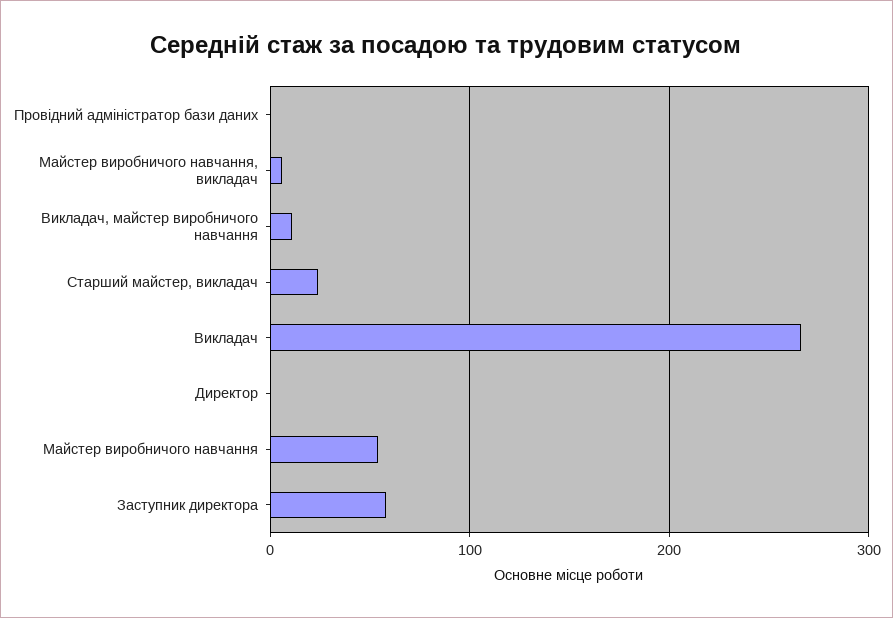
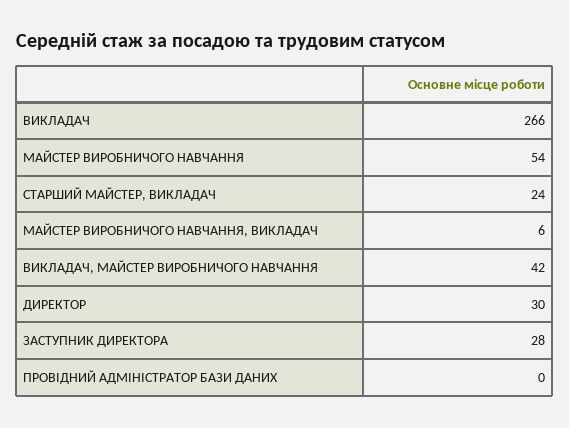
Викладач, майстер виробничого навчання: 10 -> 42
Директор: 0 -> 30
Заступник директора: 60 -> 28

